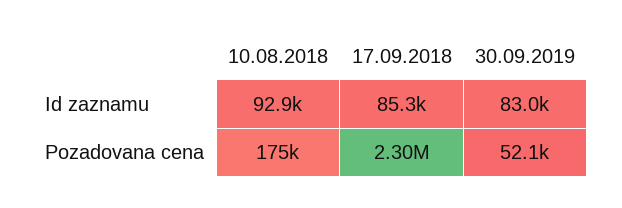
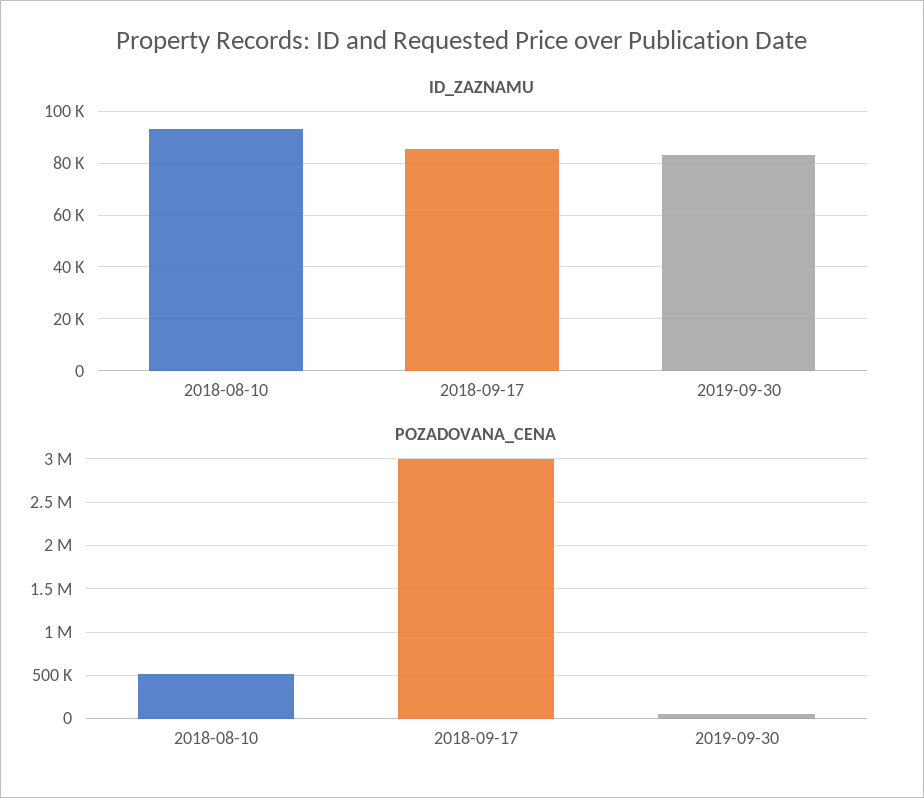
Pozadovana cena, 10.08.2018: 175000 -> 500000
Pozadovana cena, 17.09.2018: 2300000 -> 3000000

